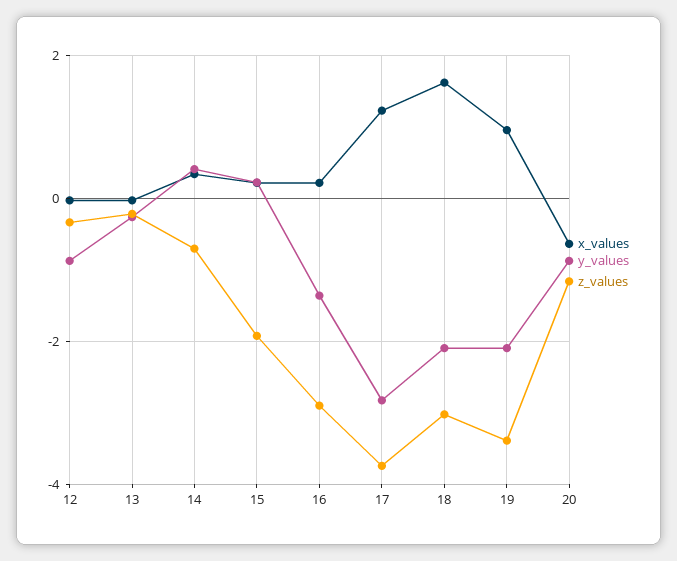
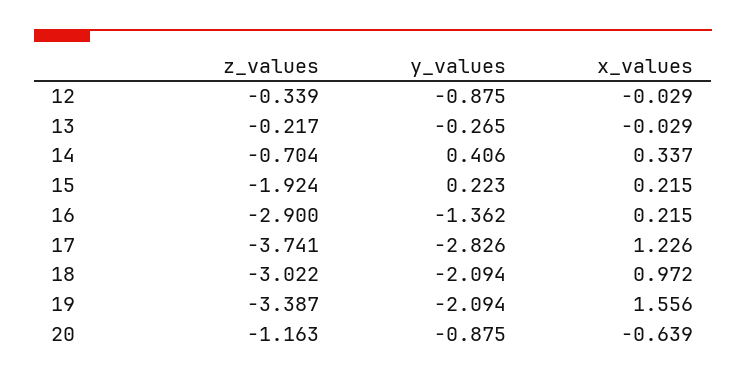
x_values, 18: 1.6 -> 0.972
x_values, 19: 1 -> 1.556

